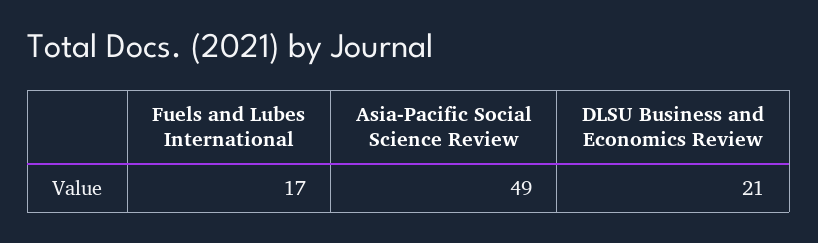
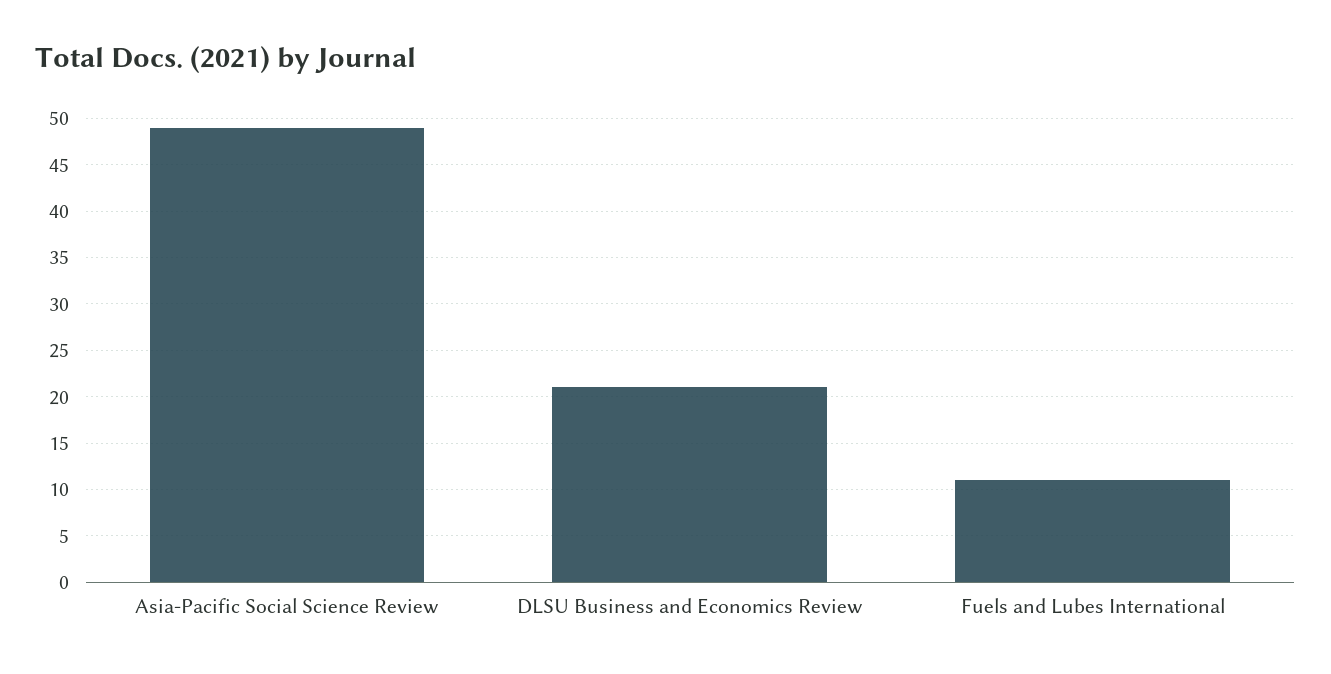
Fuels and Lubes International: 17 -> 11

